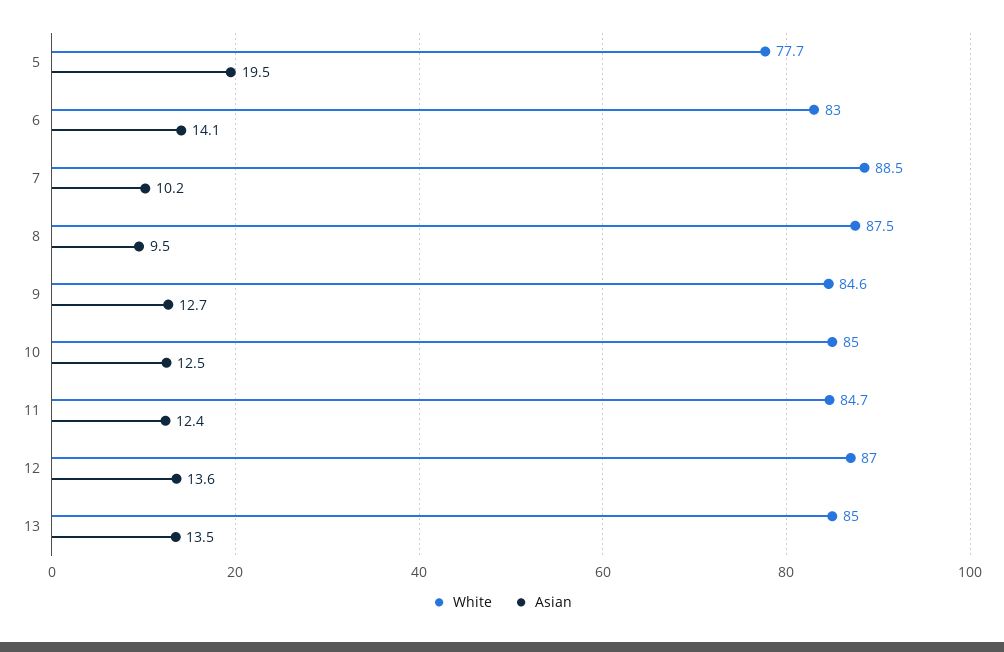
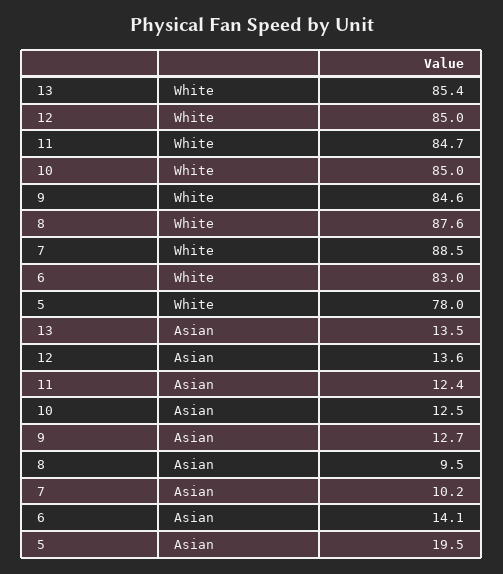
White, 5: 77.7 -> 78
White, 8: 87.5 -> 87.6
White, 12: 87 -> 85
White, 13: 85 -> 85.4

